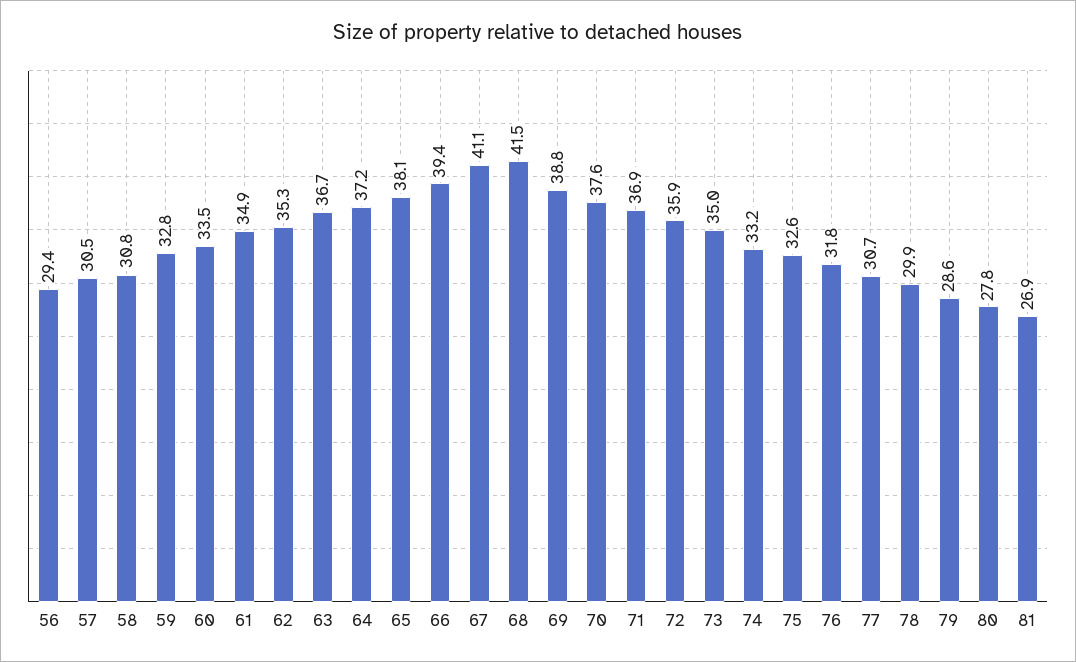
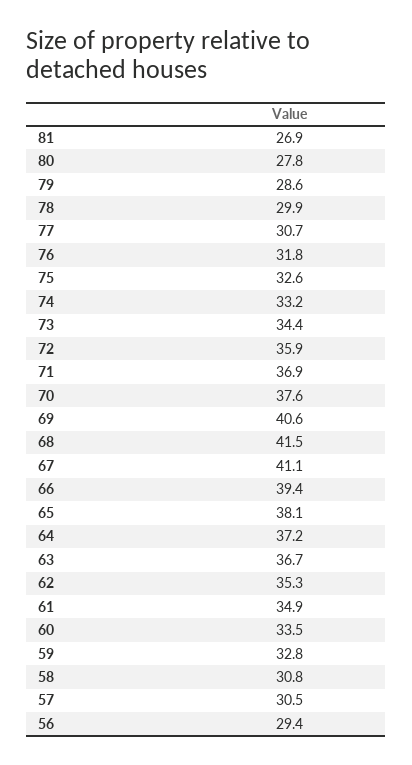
69: 38.8 -> 40.6
73: 35 -> 34.4

